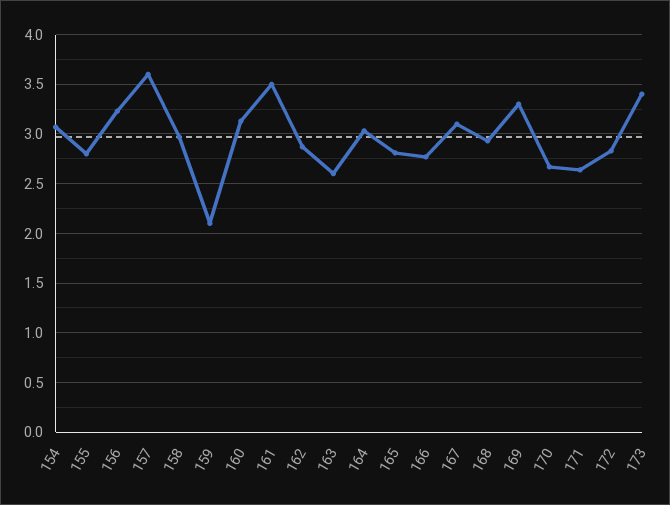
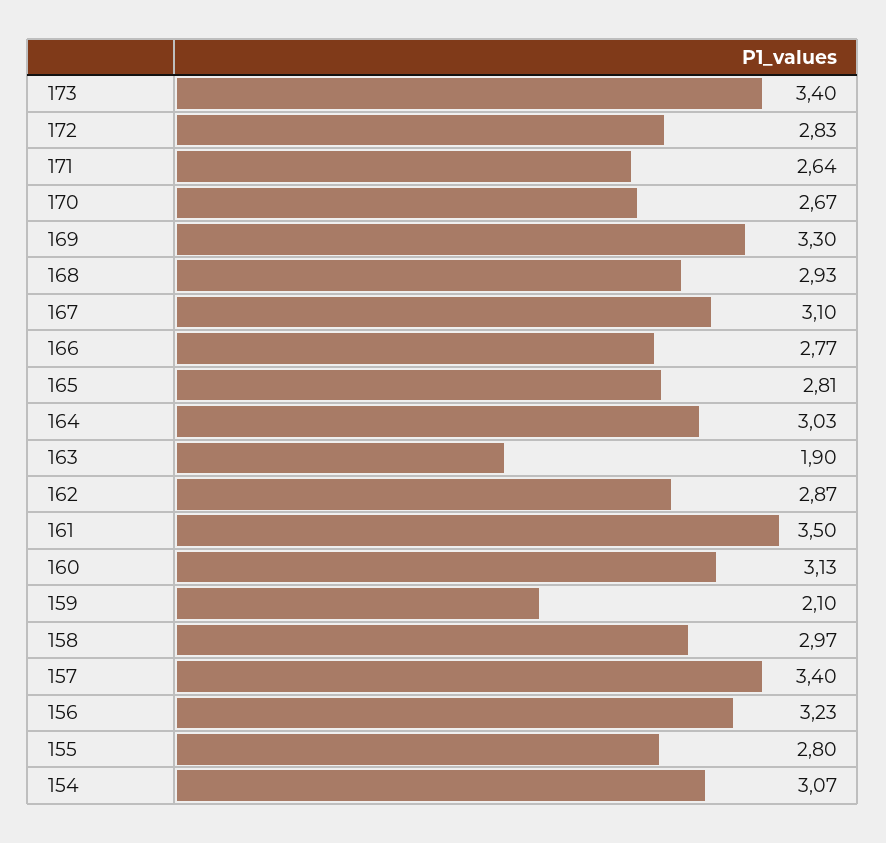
157: 3.6 -> 3.4
163: 2.6 -> 1.9

